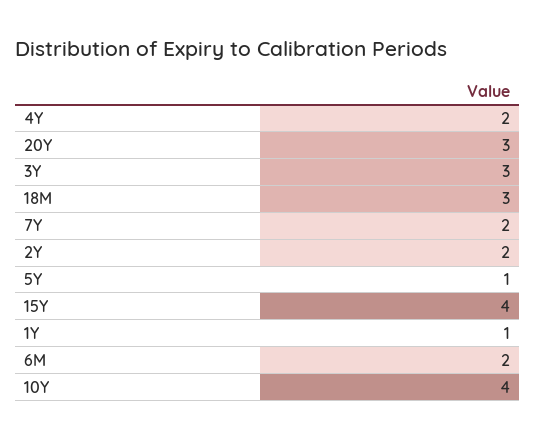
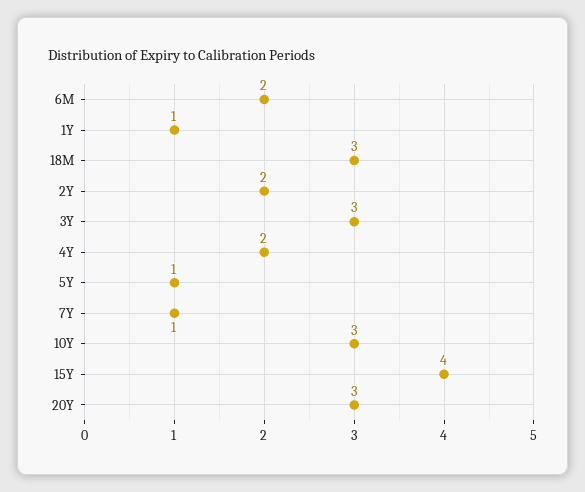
7Y: 2 -> 1
10Y: 4 -> 3

